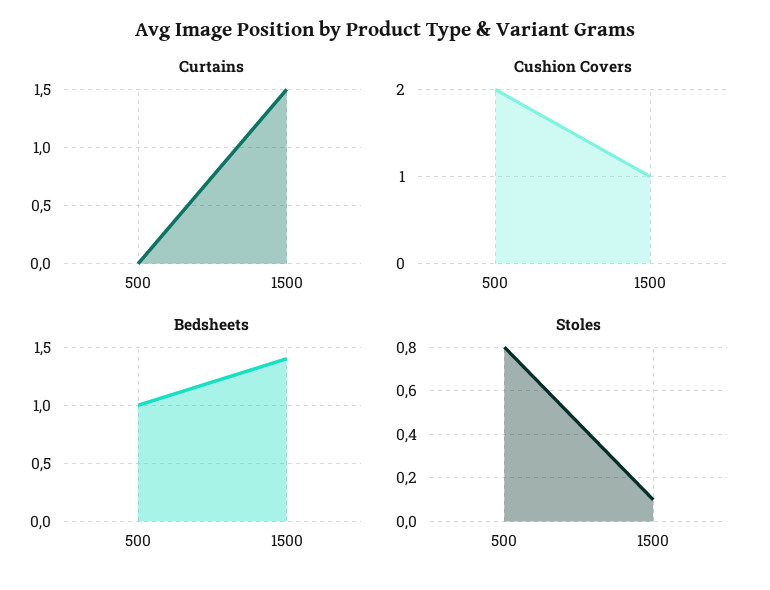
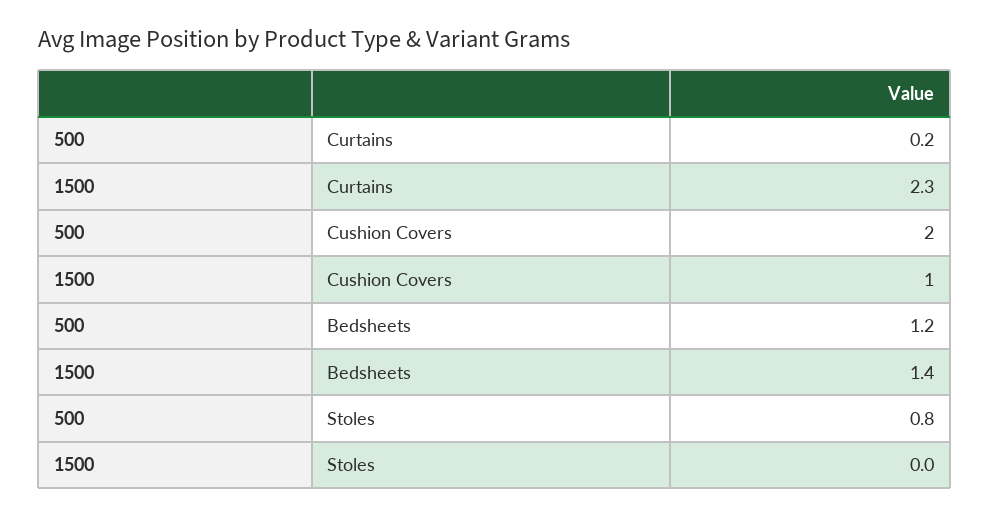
Curtains, 500: 0 -> 0.2
Curtains, 1500: 1.5 -> 2.3
Bedsheets, 500: 1 -> 1.2
Stoles, 1500: 0.1 -> 0

